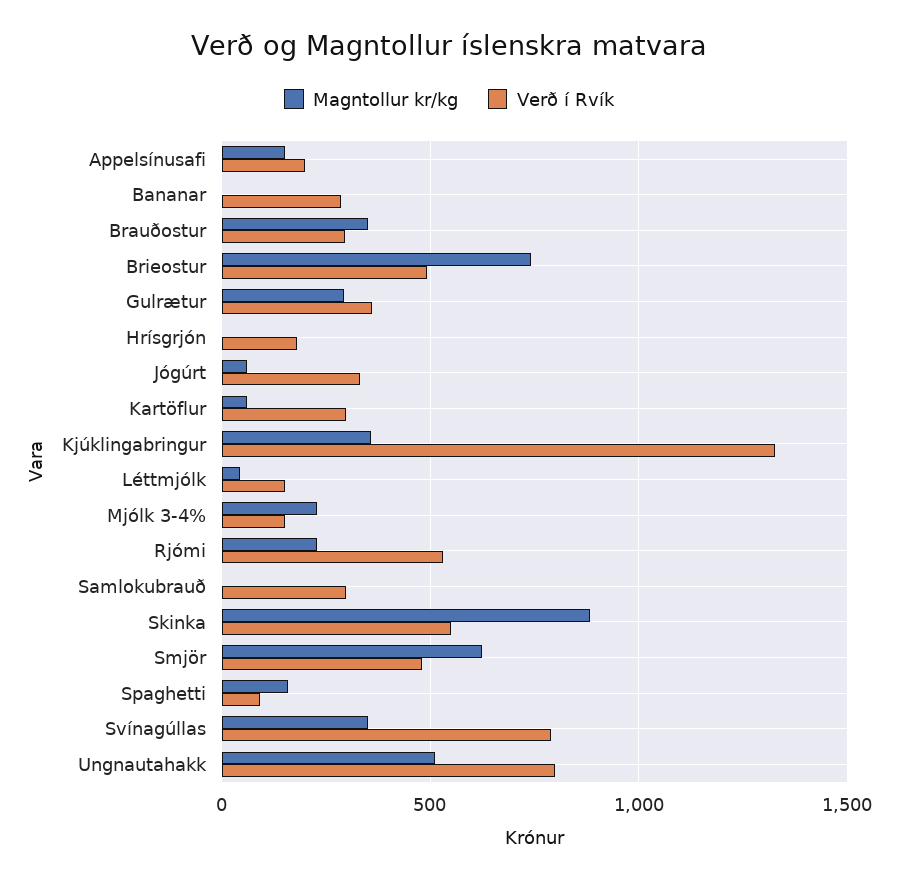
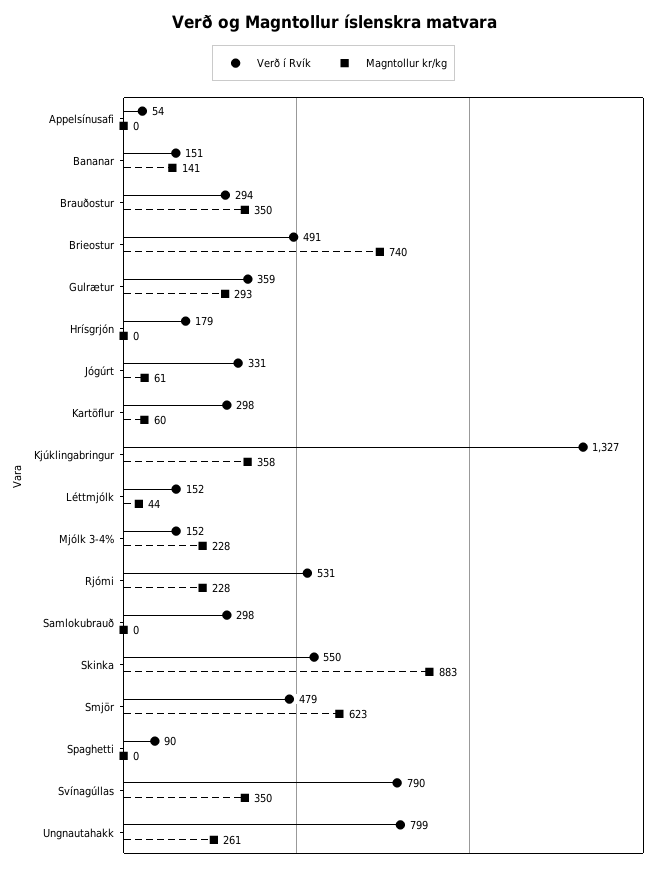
Magntollur kr/kg, Appelsínusafi: 150 -> 0
Verð í Rvík, Appelsínusafi: 200 -> 54
Magntollur kr/kg, Bananar: 0 -> 141
Verð í Rvík, Bananar: 300 -> 151
Magntollur kr/kg, Spaghetti: 150 -> 0
Magntollur kr/kg, Ungnautahakk: 500 -> 261

